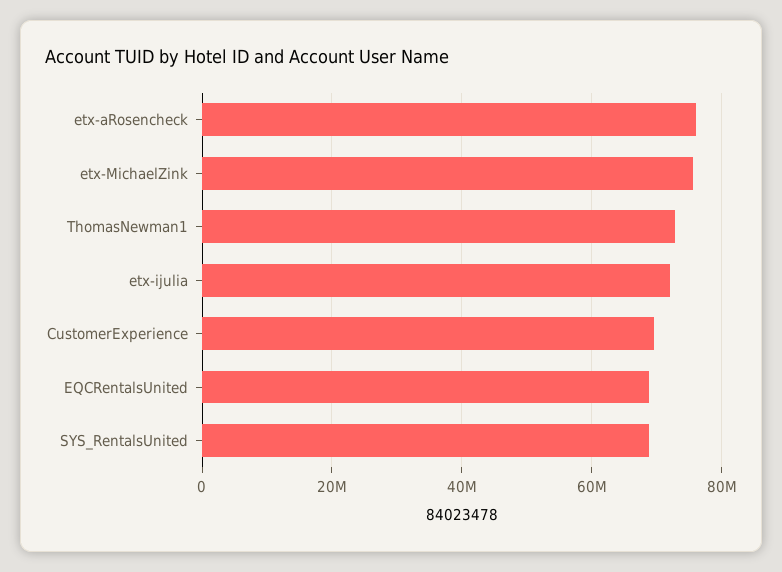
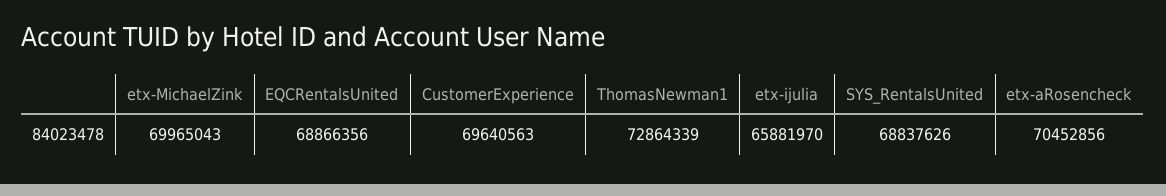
etx-aRosencheck: 76000000 -> 70452856
etx-MichaelZink: 76000000 -> 69965043
etx-ijulia: 72000000 -> 65881970

